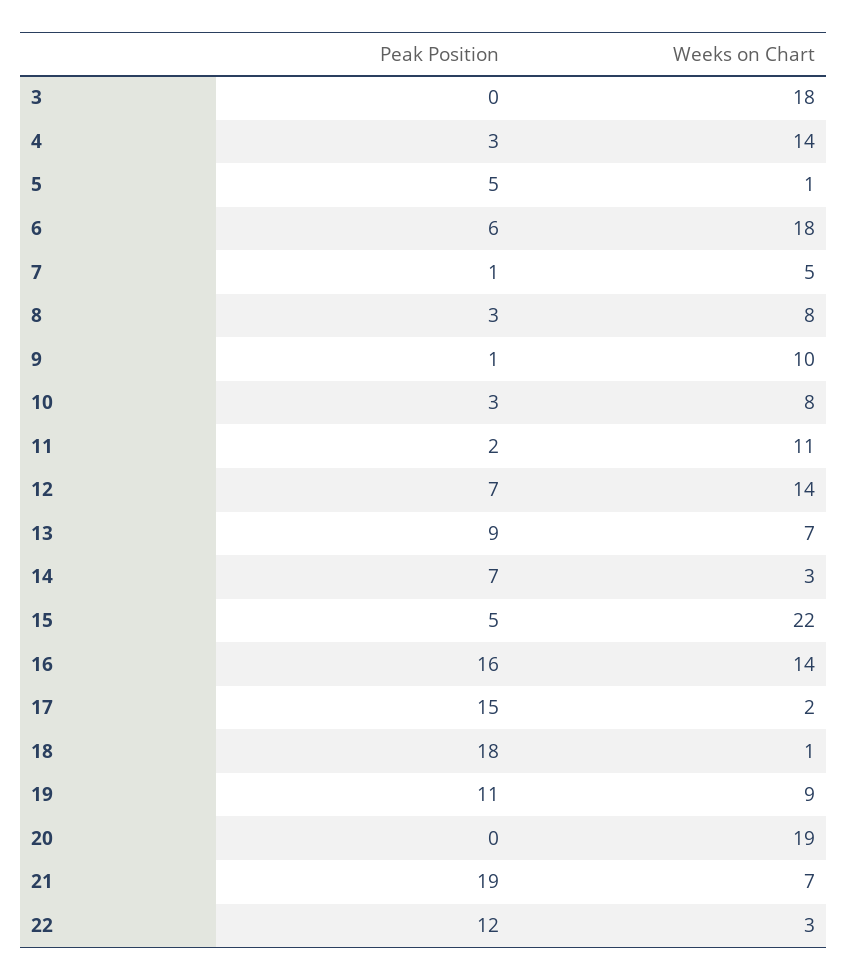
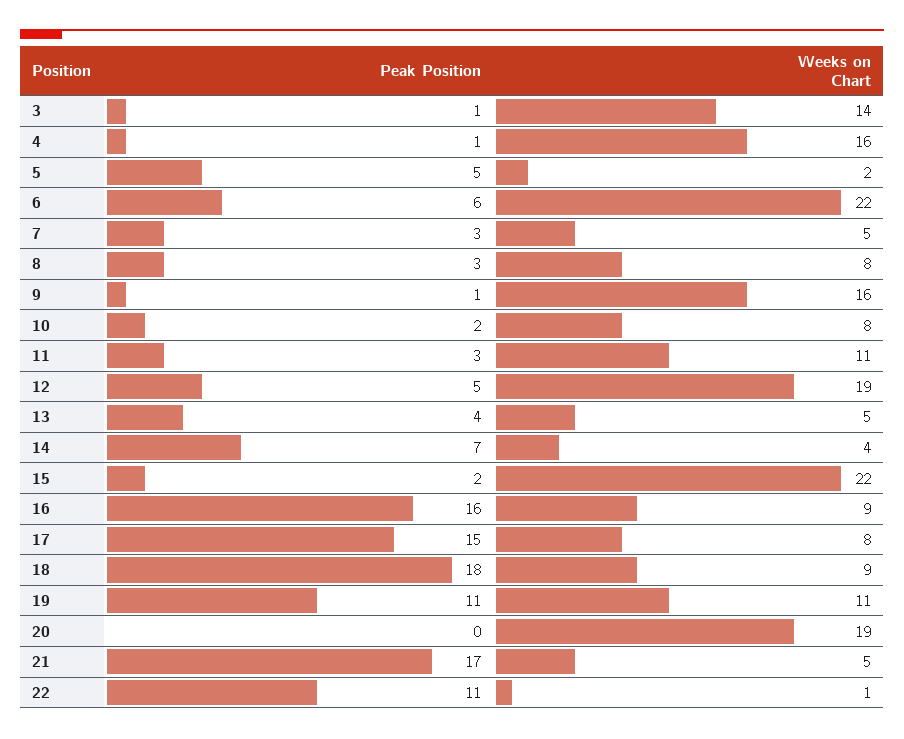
Peak Position, 3: 0 -> 1
Weeks on Chart, 3: 18 -> 14
Peak Position, 4: 3 -> 1
Weeks on Chart, 4: 14 -> 16
Weeks on Chart, 5: 1 -> 2
Weeks on Chart, 6: 18 -> 22
Peak Position, 7: 1 -> 3
Weeks on Chart, 9: 10 -> 16
Peak Position, 10: 3 -> 2
Peak Position, 11: 2 -> 3
Peak Position, 12: 7 -> 5
Weeks on Chart, 12: 14 -> 19
Peak Position, 13: 9 -> 4
Weeks on Chart, 13: 7 -> 5
Weeks on Chart, 14: 3 -> 4
Peak Position, 15: 5 -> 2
Weeks on Chart, 16: 14 -> 9
Weeks on Chart, 17: 2 -> 8
Weeks on Chart, 18: 1 -> 9
Weeks on Chart, 19: 9 -> 11
Peak Position, 21: 19 -> 17
Weeks on Chart, 21: 7 -> 5
Peak Position, 22: 12 -> 11
Weeks on Chart, 22: 3 -> 1

